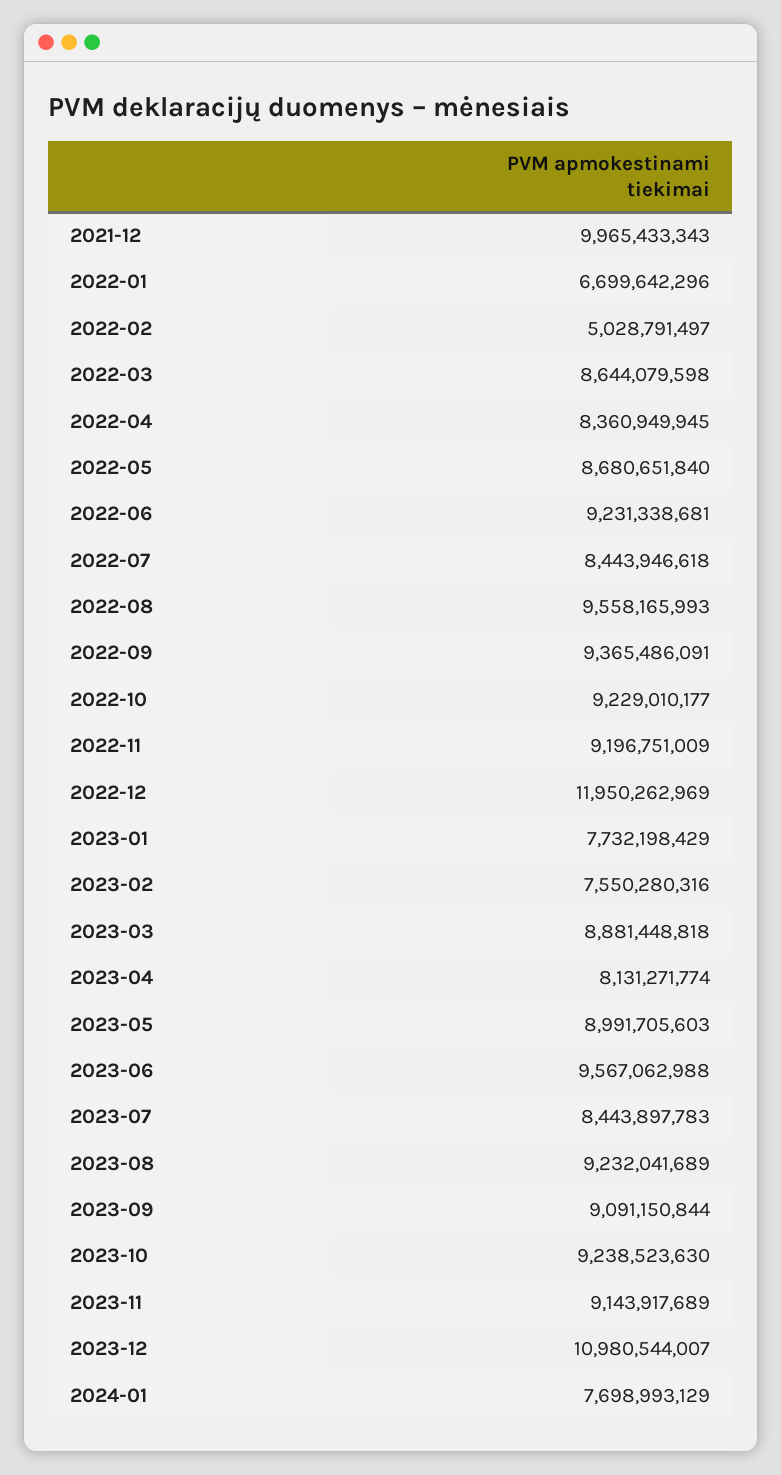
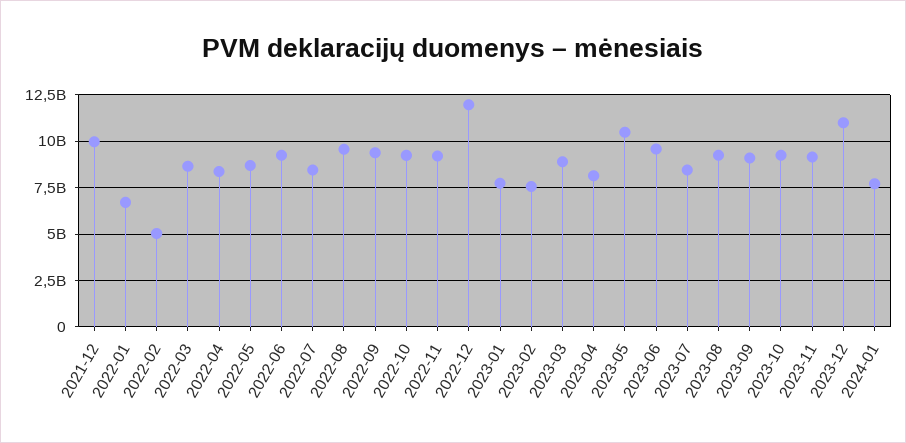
2023-05: 8991705603 -> 10500000000

